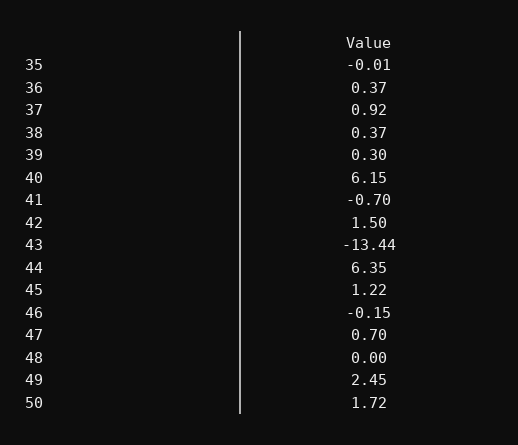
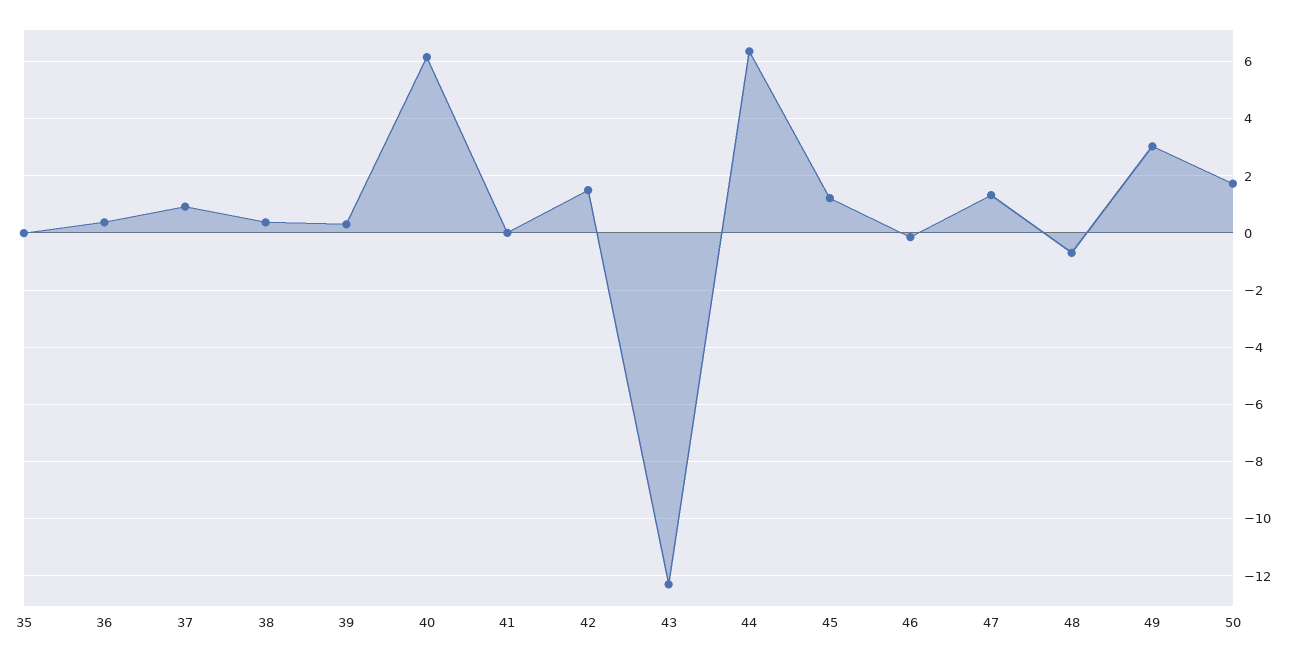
41: -0.7 -> 0
43: -13.44 -> -12.25
47: 0.7 -> 1.25
48: 0 -> -0.75
49: 2.45 -> 3

